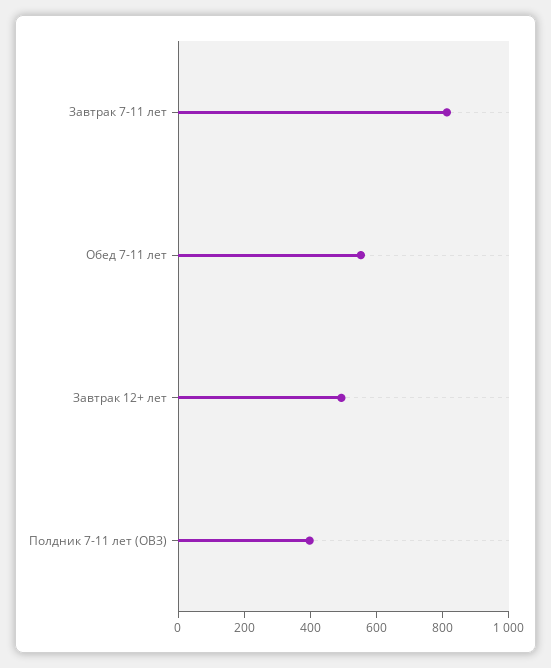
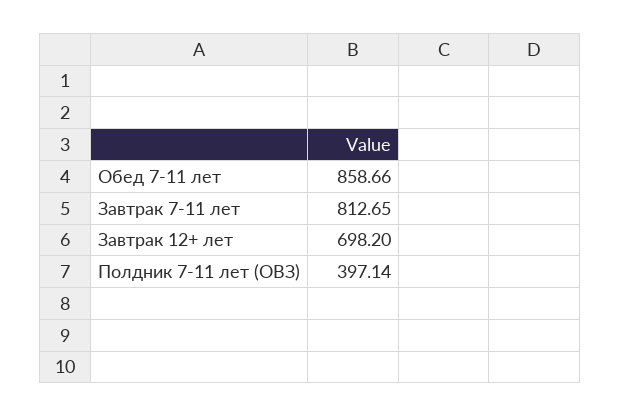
Обед 7-11 лет: 550 -> 858.66
Завтрак 12+ лет: 500 -> 698.2

